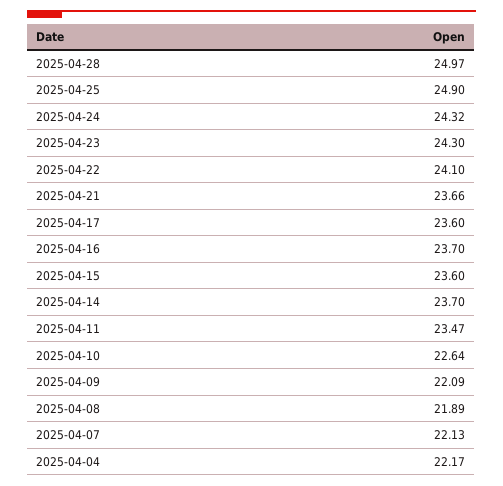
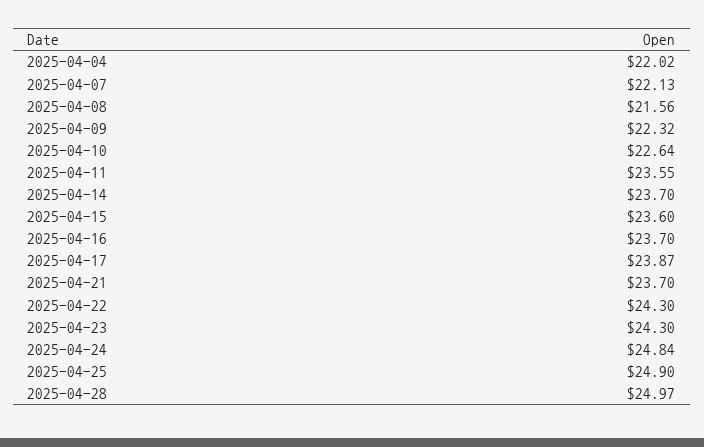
2025-04-24: 24.32 -> 24.84
2025-04-22: 24.1 -> 24.3
2025-04-21: 23.66 -> 23.7
2025-04-17: 23.6 -> 23.87
2025-04-11: 23.47 -> 23.55
2025-04-09: 22.09 -> 22.32
2025-04-08: 21.89 -> 21.56
2025-04-04: 22.17 -> 22.02

